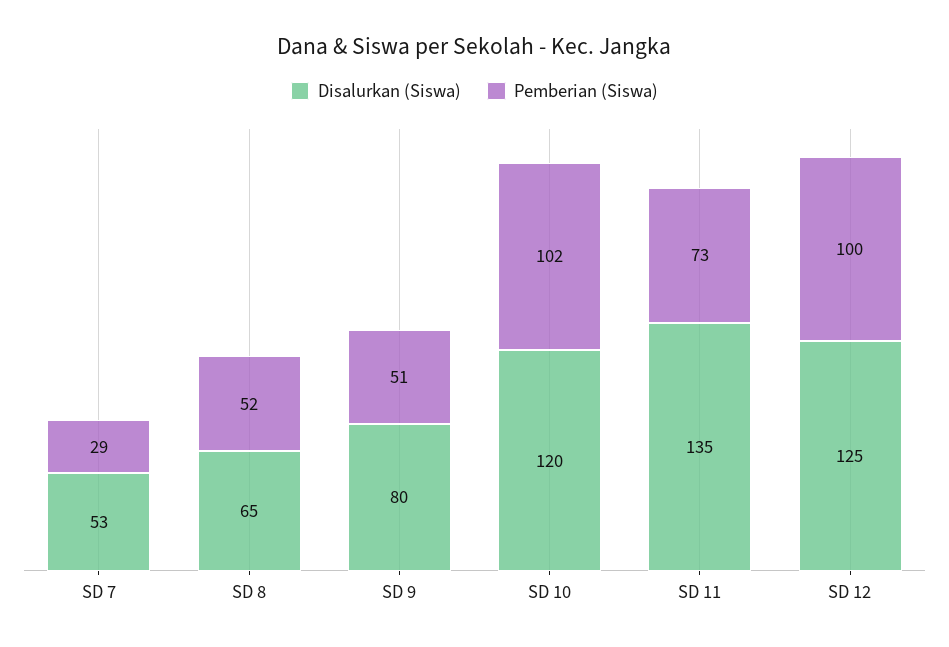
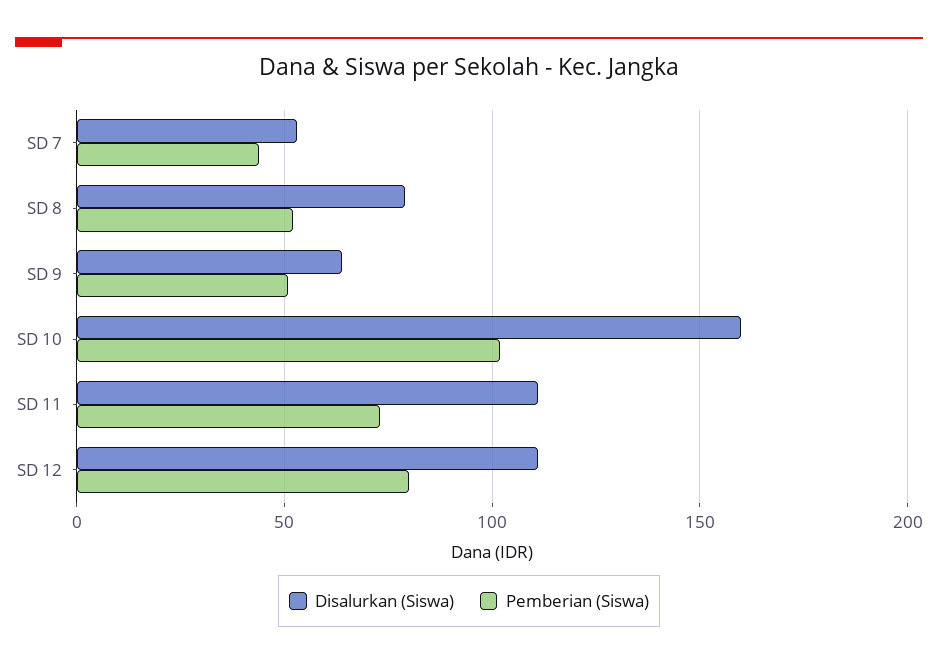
Pemberian (Siswa), SD 7: 29 -> 45
Disalurkan (Siswa), SD 8: 65 -> 80
Disalurkan (Siswa), SD 9: 80 -> 65
Disalurkan (Siswa), SD 10: 120 -> 160
Disalurkan (Siswa), SD 11: 135 -> 110
Disalurkan (Siswa), SD 12: 125 -> 110
Pemberian (Siswa), SD 12: 100 -> 80

